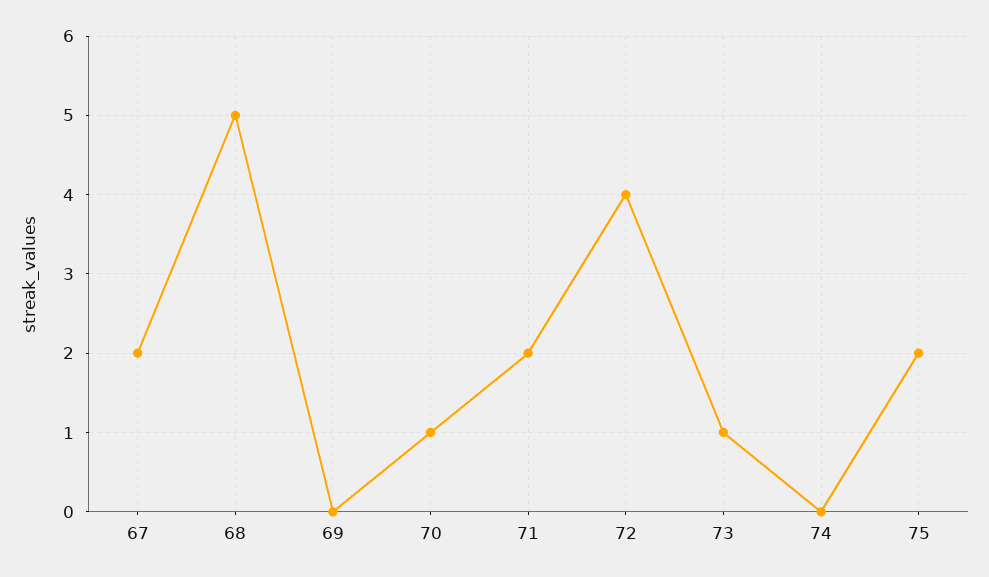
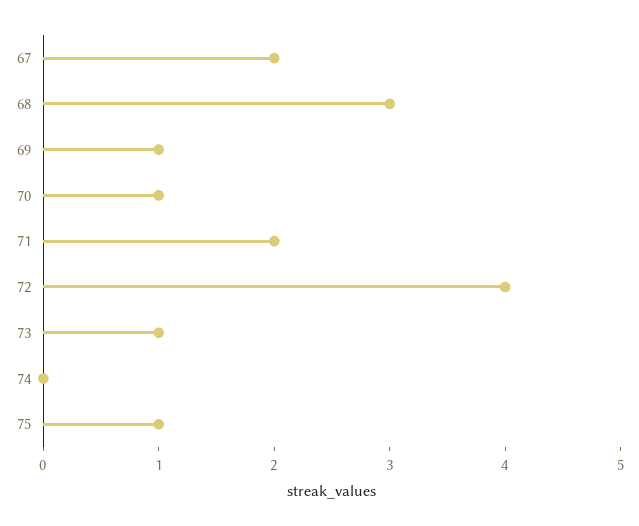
68: 5 -> 3
69: 0 -> 1
75: 2 -> 1

